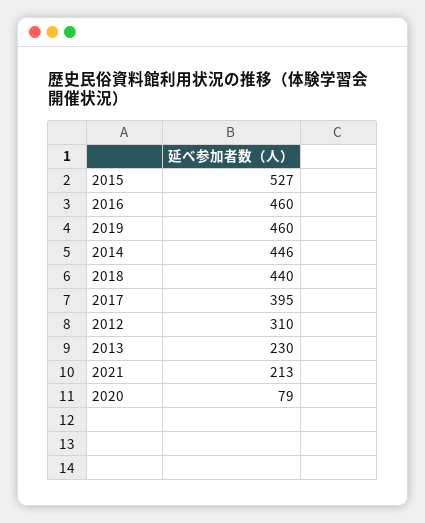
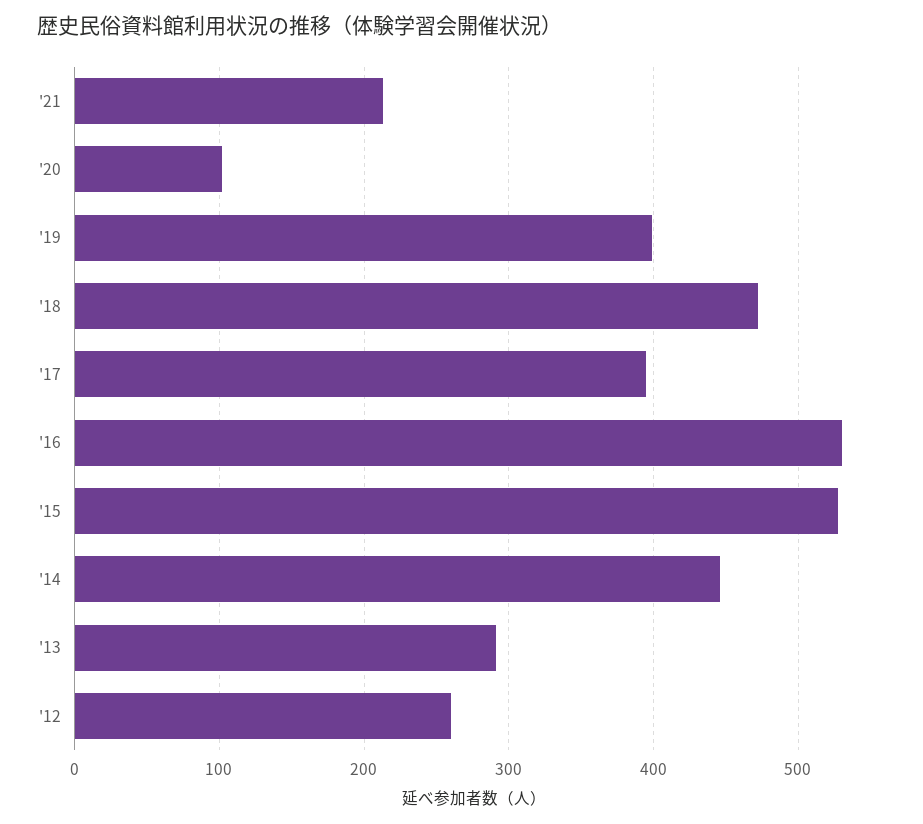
2016: 460 -> 530
2019: 460 -> 400
2018: 440 -> 470
2012: 310 -> 260
2013: 230 -> 290
2020: 79 -> 100

